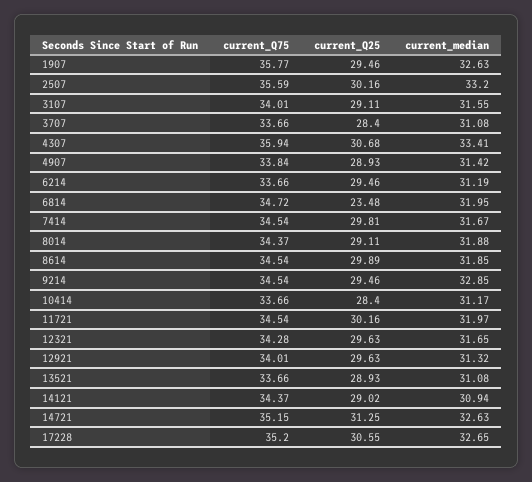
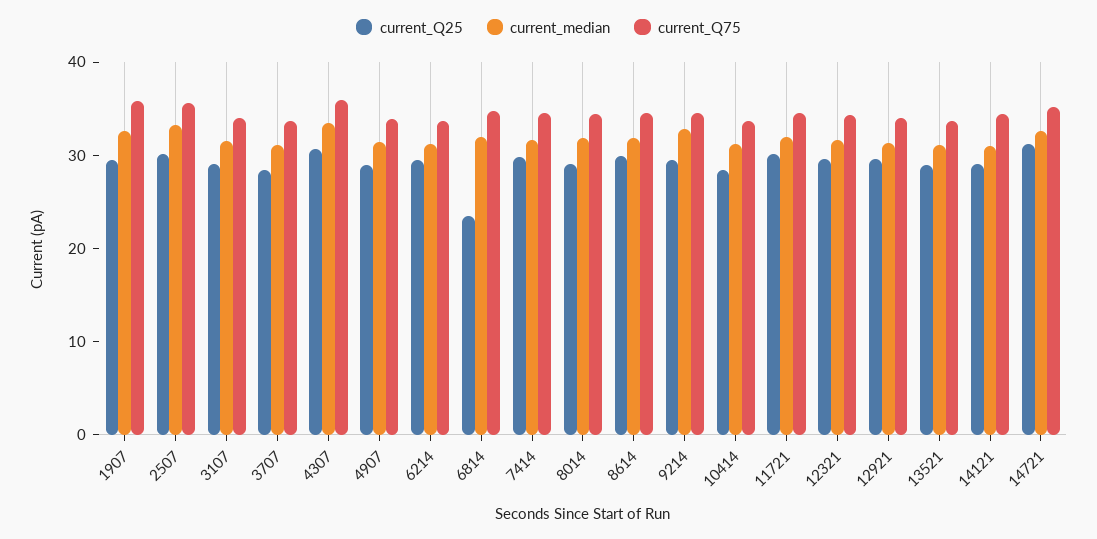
current_Q75, 17228: 35.2 -> none
current_Q25, 17228: 30.55 -> none
current_median, 17228: 32.65 -> none

